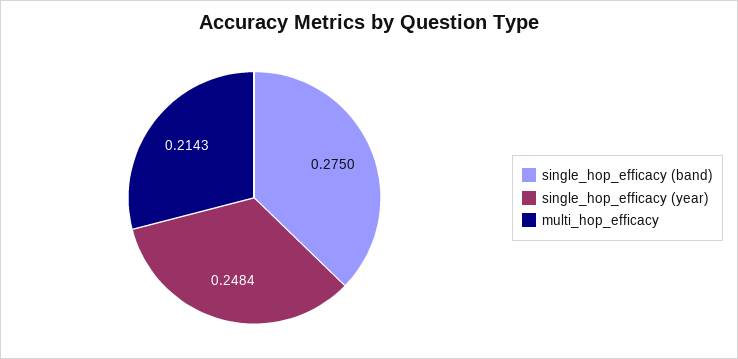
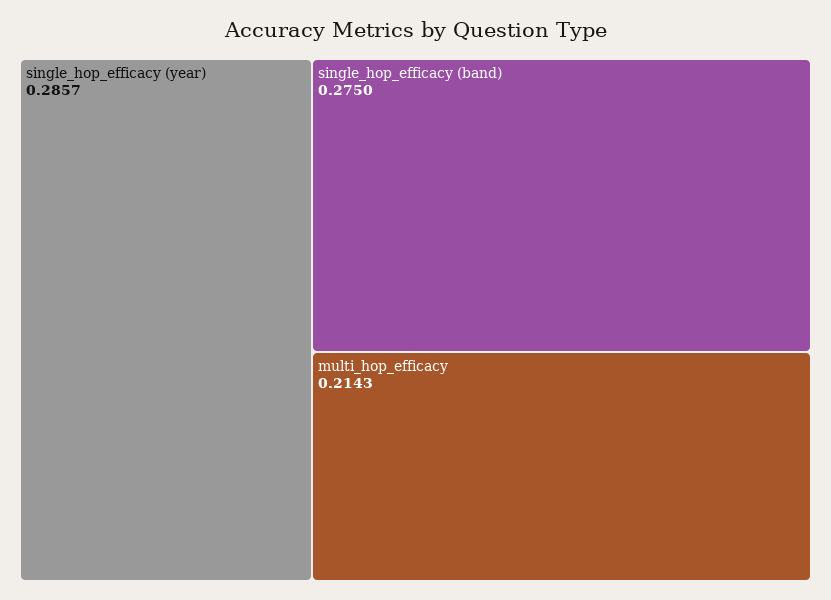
single_hop_efficacy (year): 0.2484 -> 0.2857

